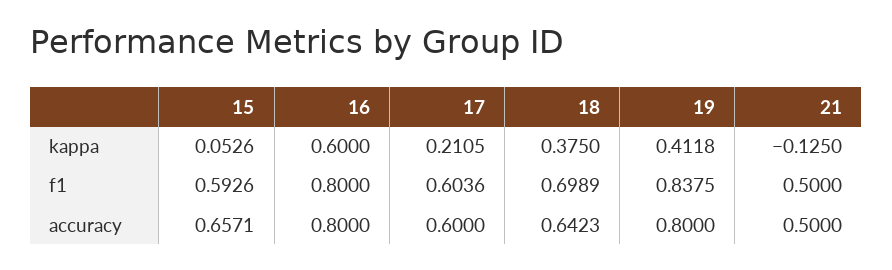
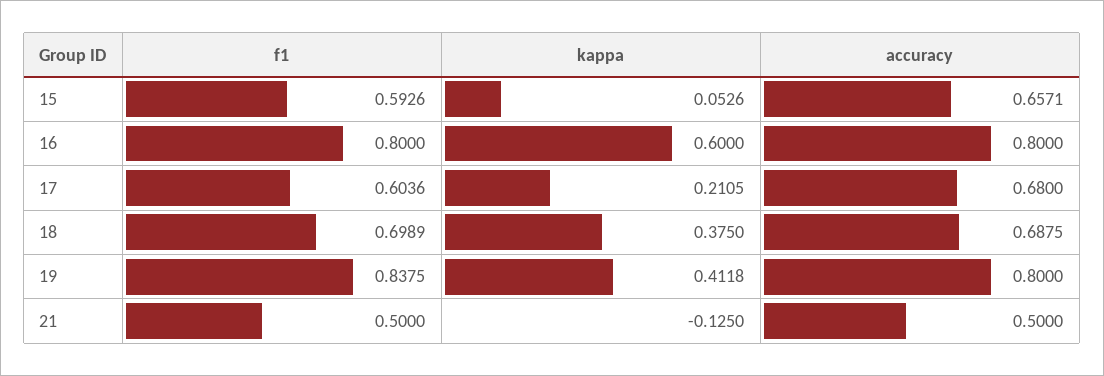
17, accuracy: 0.6 -> 0.68
18, accuracy: 0.6423 -> 0.6875

